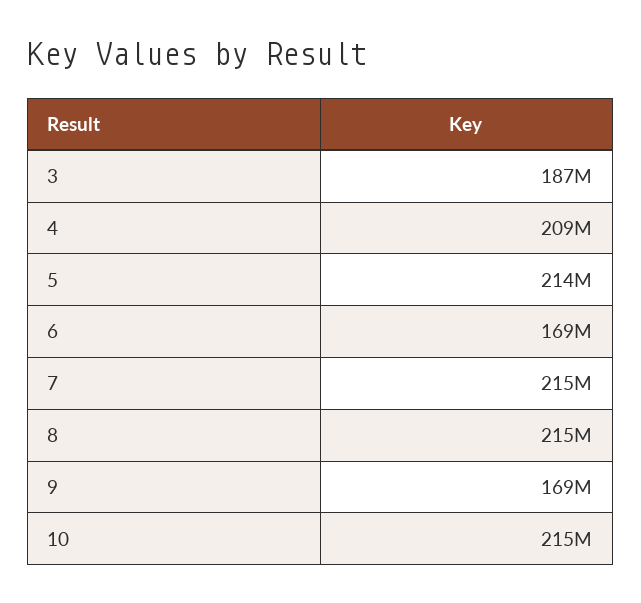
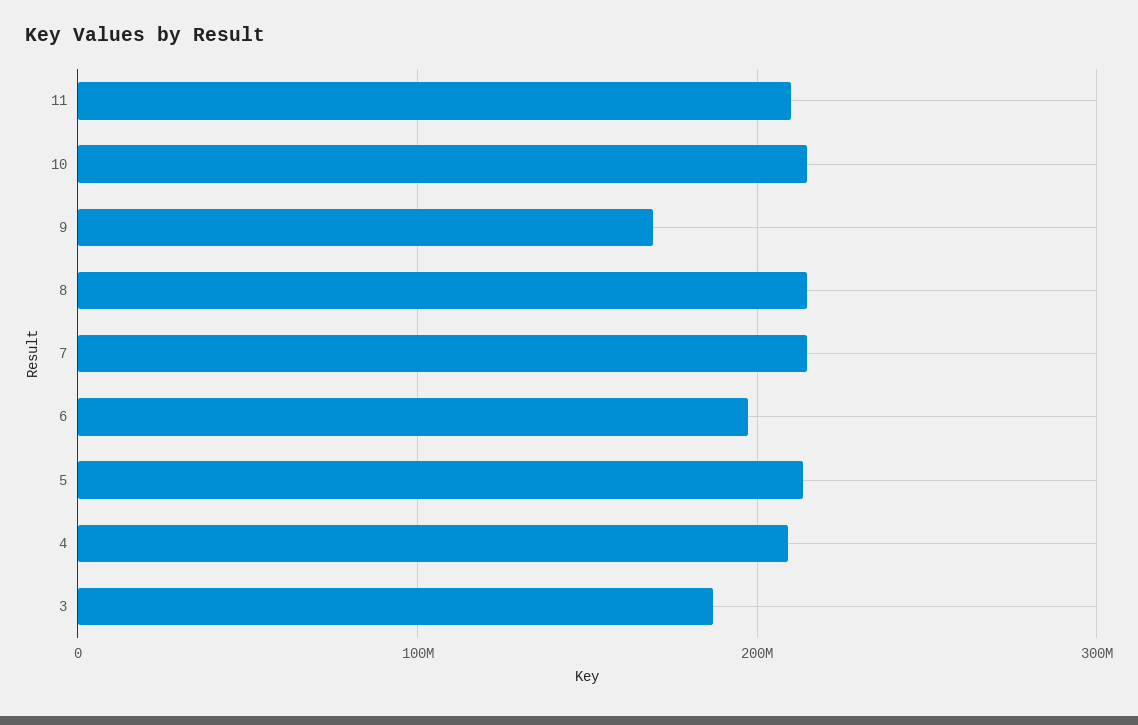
6: 169000000 -> 200000000
11: none -> 210000000

